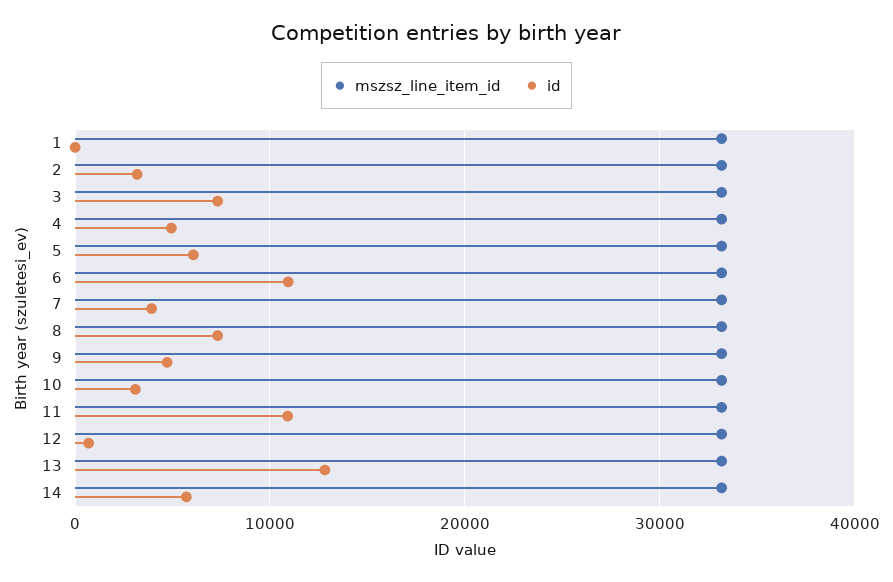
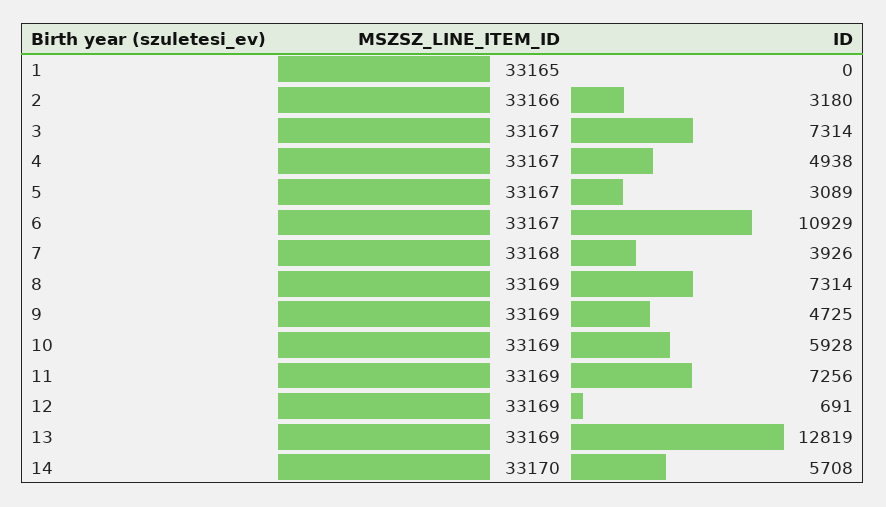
id, 5: 6000 -> 3089
id, 10: 3000 -> 5928
id, 11: 11000 -> 7256

